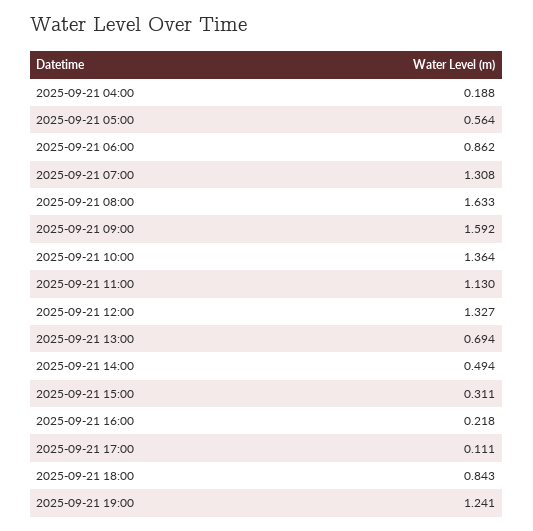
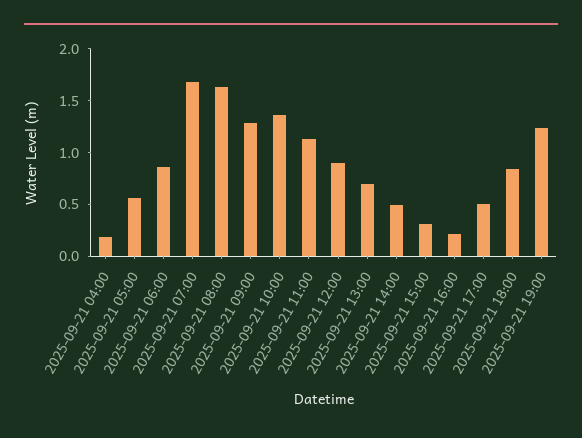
2025-09-21 07:00: 1.308 -> 1.7
2025-09-21 09:00: 1.592 -> 1.3
2025-09-21 12:00: 1.327 -> 0.9
2025-09-21 17:00: 0.111 -> 0.5

